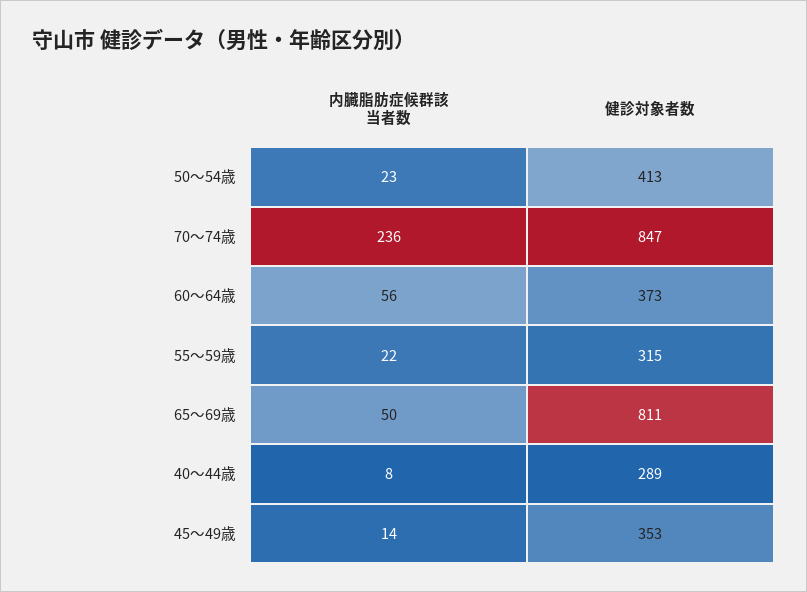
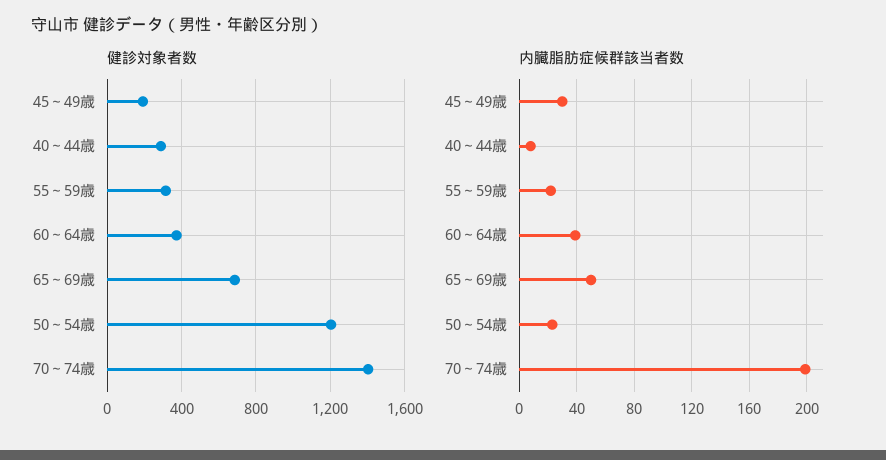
健診対象者数, 50～54歳: 413 -> 1200
内臓脂肪症候群該当者数, 70～74歳: 236 -> 200
健診対象者数, 70～74歳: 847 -> 1400
内臓脂肪症候群該当者数, 60～64歳: 56 -> 40
健診対象者数, 65～69歳: 811 -> 700
内臓脂肪症候群該当者数, 45～49歳: 14 -> 30
健診対象者数, 45～49歳: 353 -> 200

